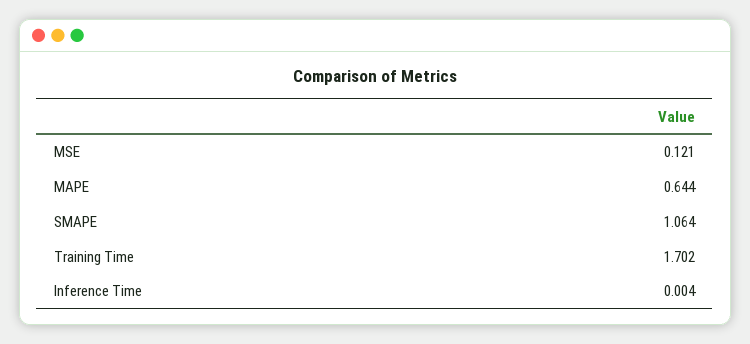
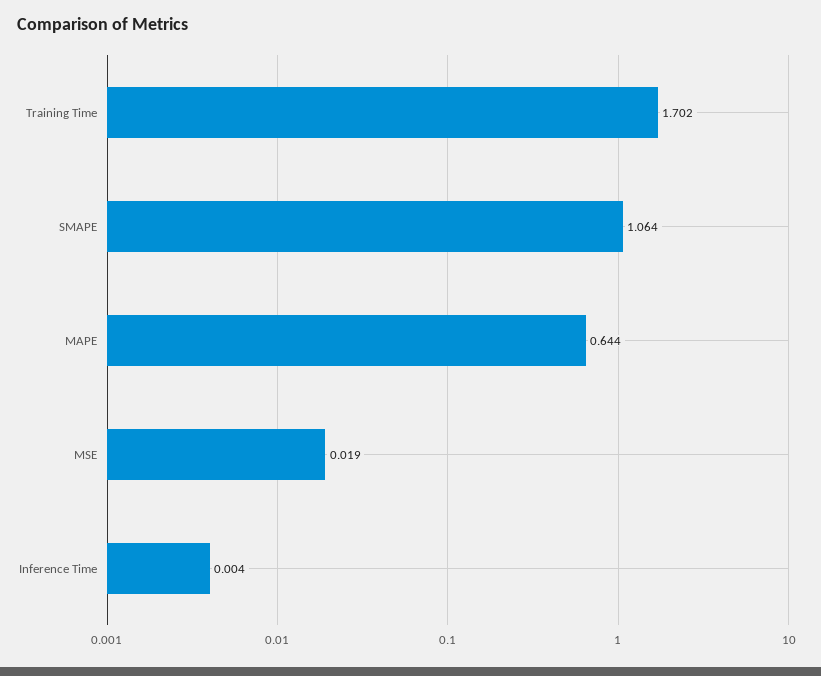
MSE: 0.121 -> 0.019

